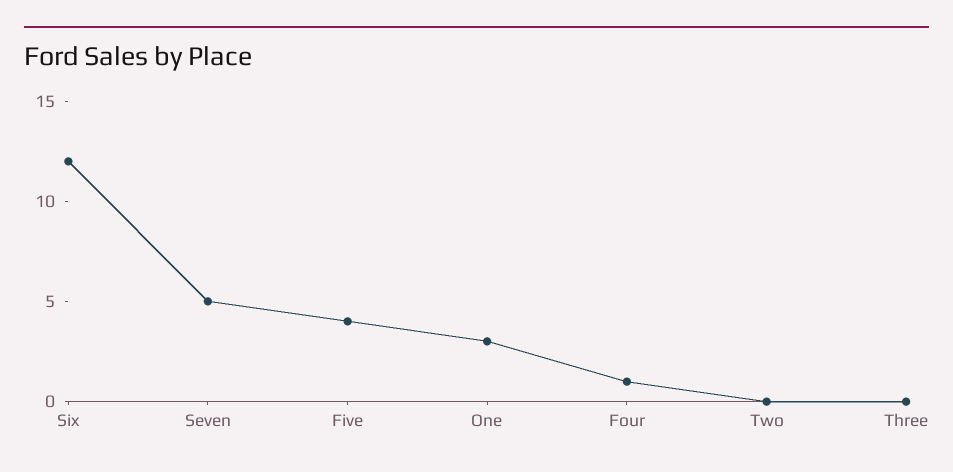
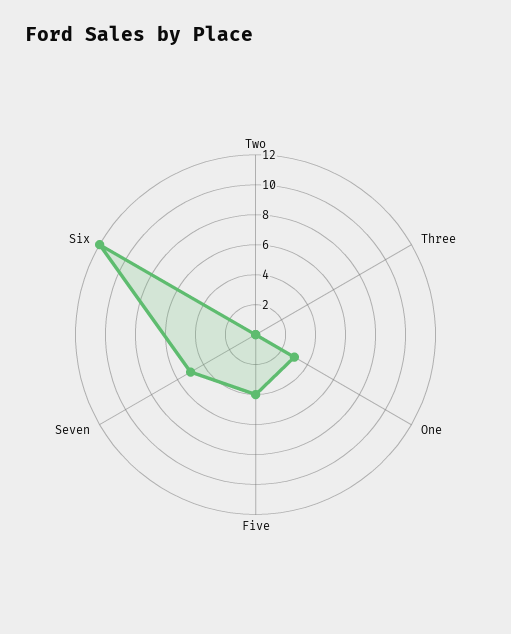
Four: 1 -> none

